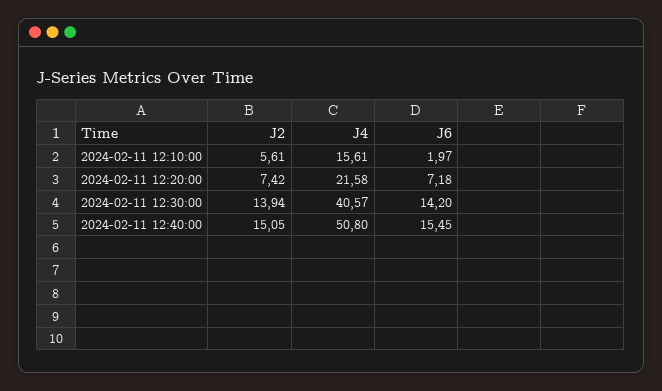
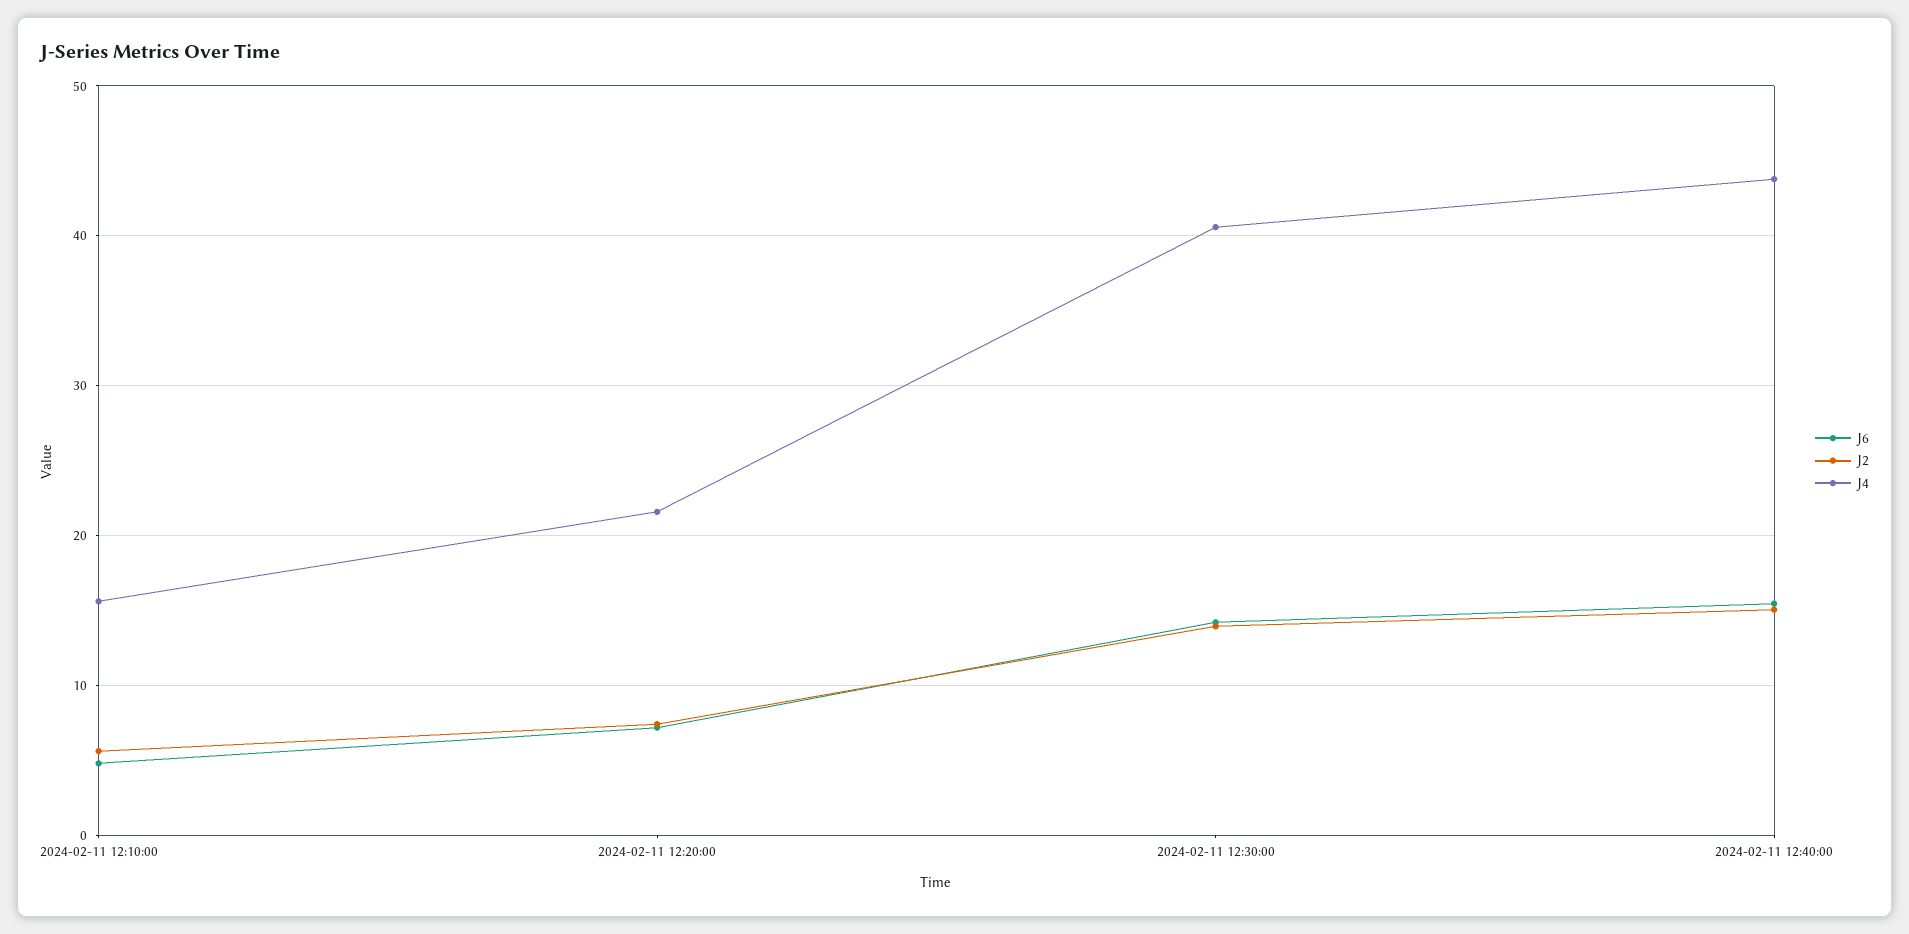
J6, 2024-02-11 12:10:00: 1.97 -> 5
J4, 2024-02-11 12:40:00: 50.8 -> 44

